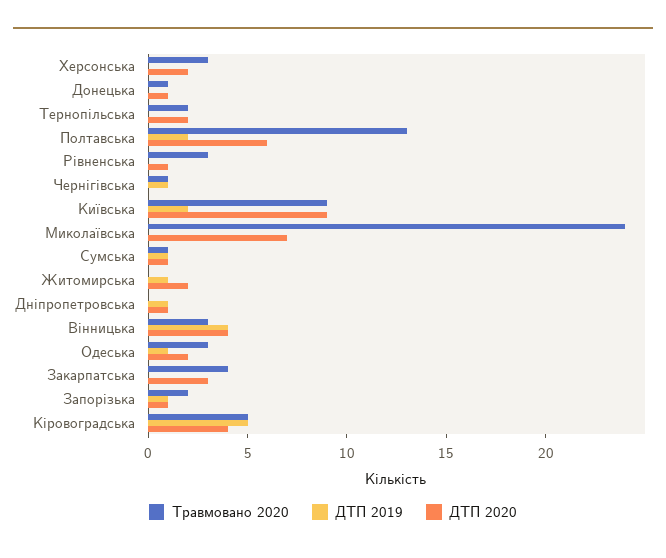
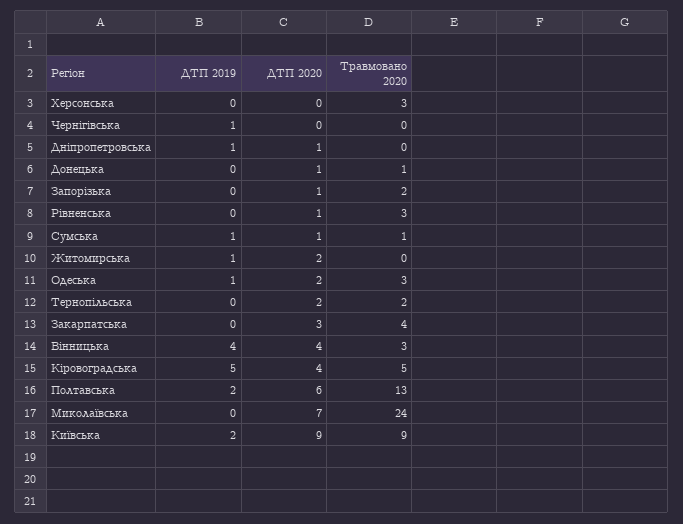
ДТП 2020, Херсонська: 2 -> 0
Травмовано 2020, Чернігівська: 1 -> 0
ДТП 2019, Запорізька: 1 -> 0

